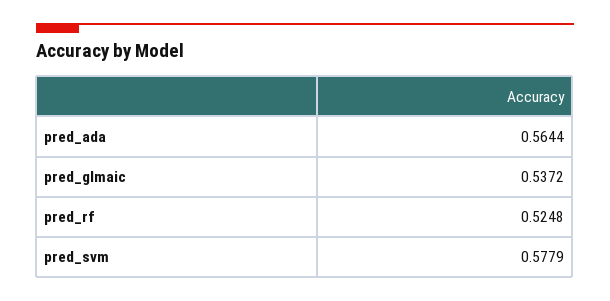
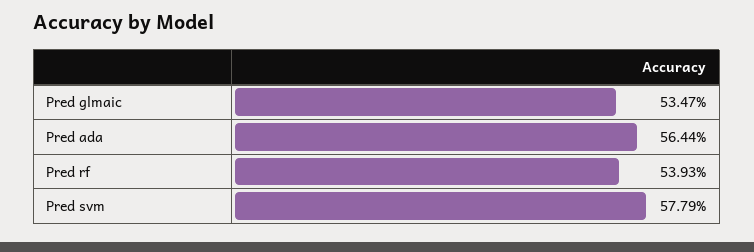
pred_glmaic: 0.5372 -> 0.5347
pred_rf: 0.5248 -> 0.5393

